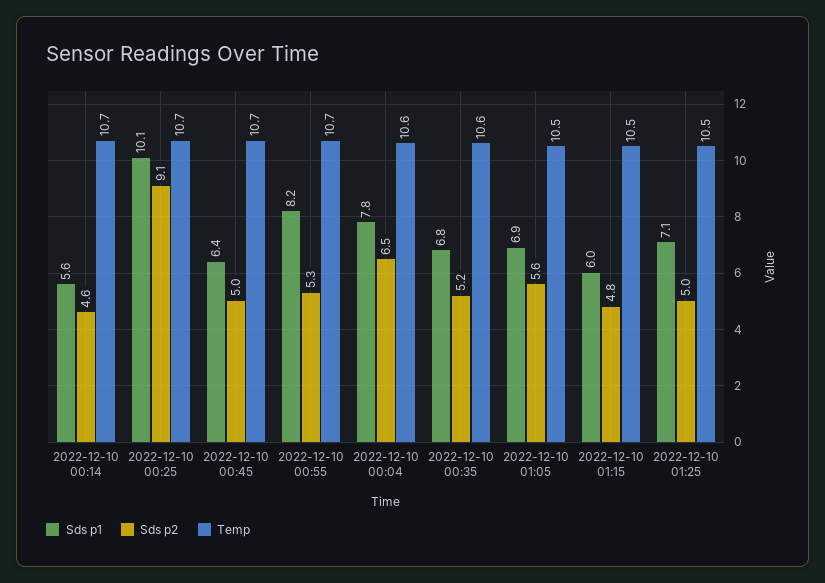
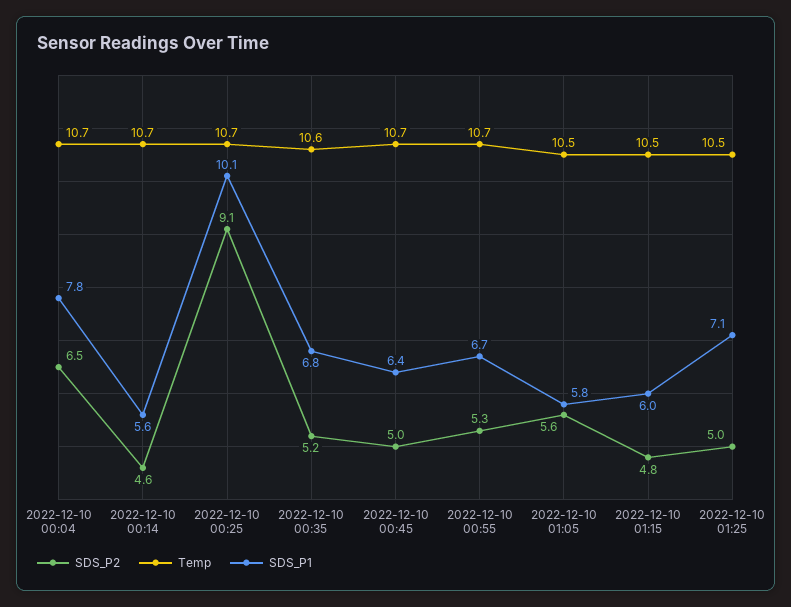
Sds p1, 2022-12-10 00:55: 8.2 -> 6.7
Temp, 2022-12-10 00:04: 10.6 -> 10.7
Sds p1, 2022-12-10 01:05: 6.9 -> 5.8

